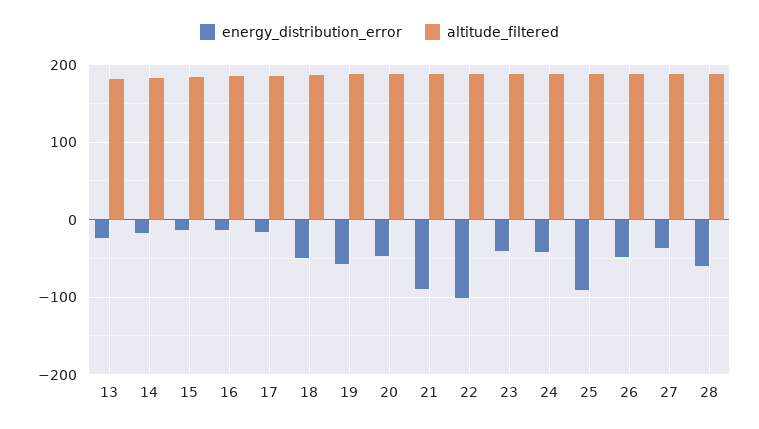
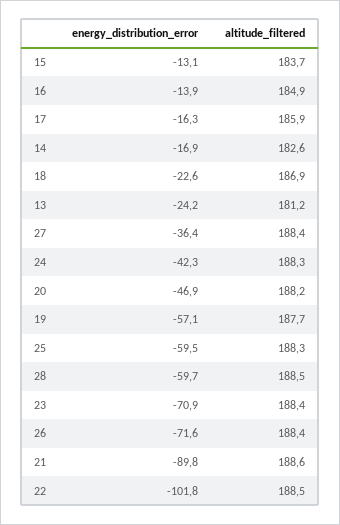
energy_distribution_error, 18: -50 -> -22.6
energy_distribution_error, 23: -40 -> -70.9
energy_distribution_error, 25: -90 -> -59.5
energy_distribution_error, 26: -50 -> -71.6

